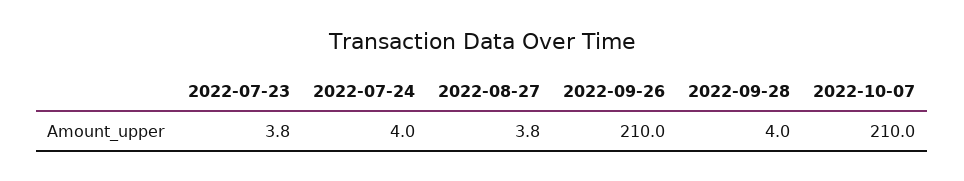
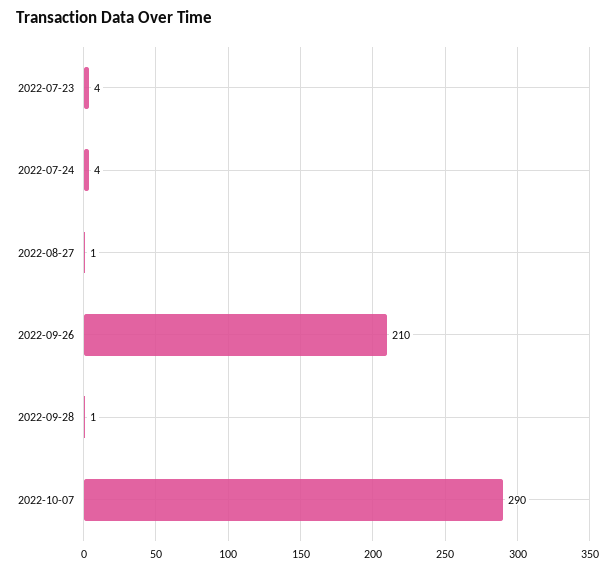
2022-08-27: 3.8 -> 1
2022-09-28: 4 -> 1
2022-10-07: 210 -> 290

